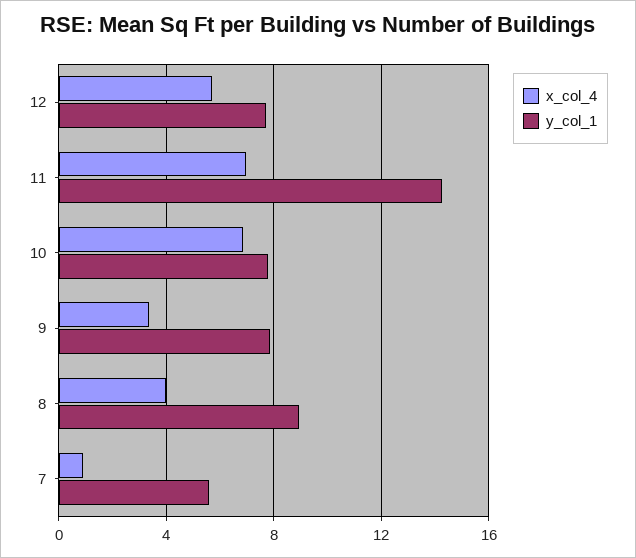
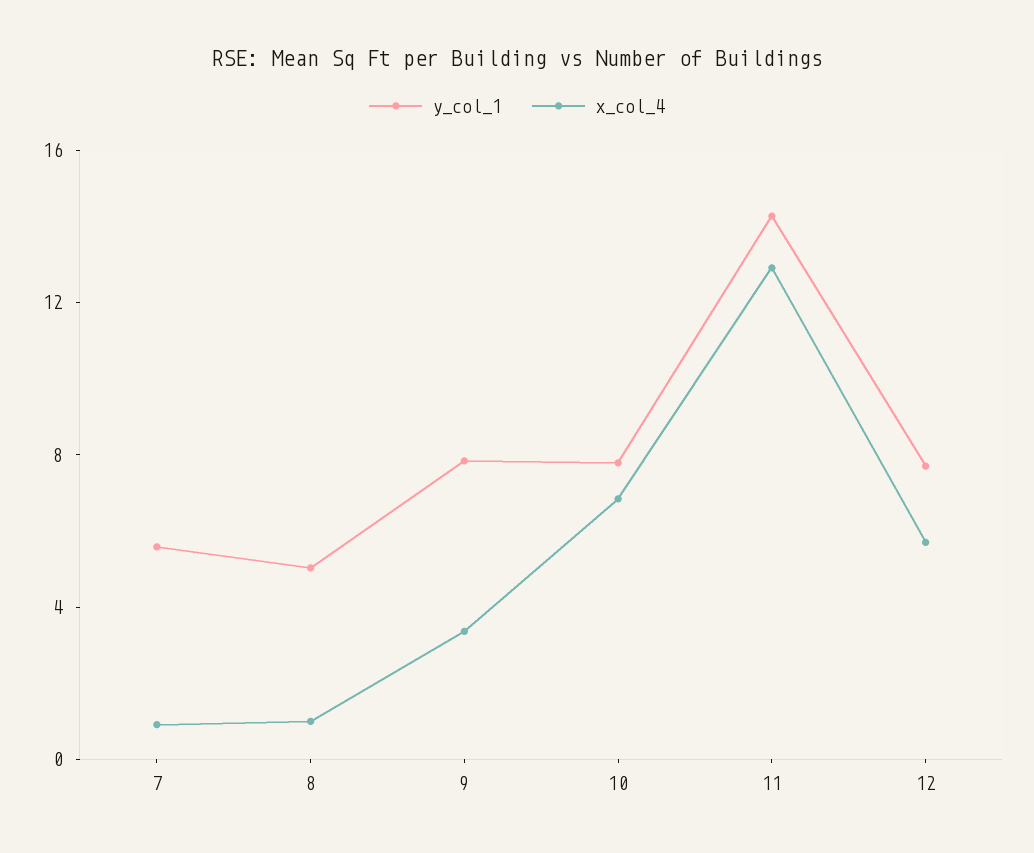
x_col_4, 11: 7 -> 13
x_col_4, 8: 4 -> 1
y_col_1, 8: 9 -> 5

